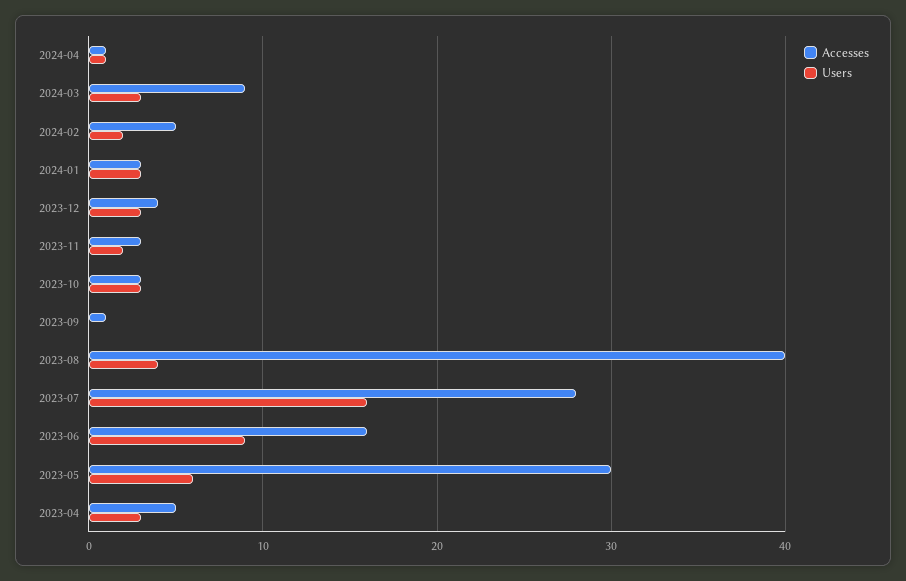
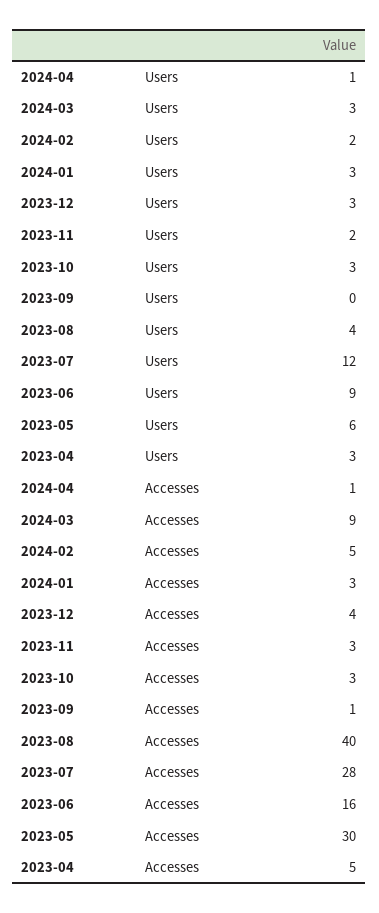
Users, 2023-07: 16 -> 12

